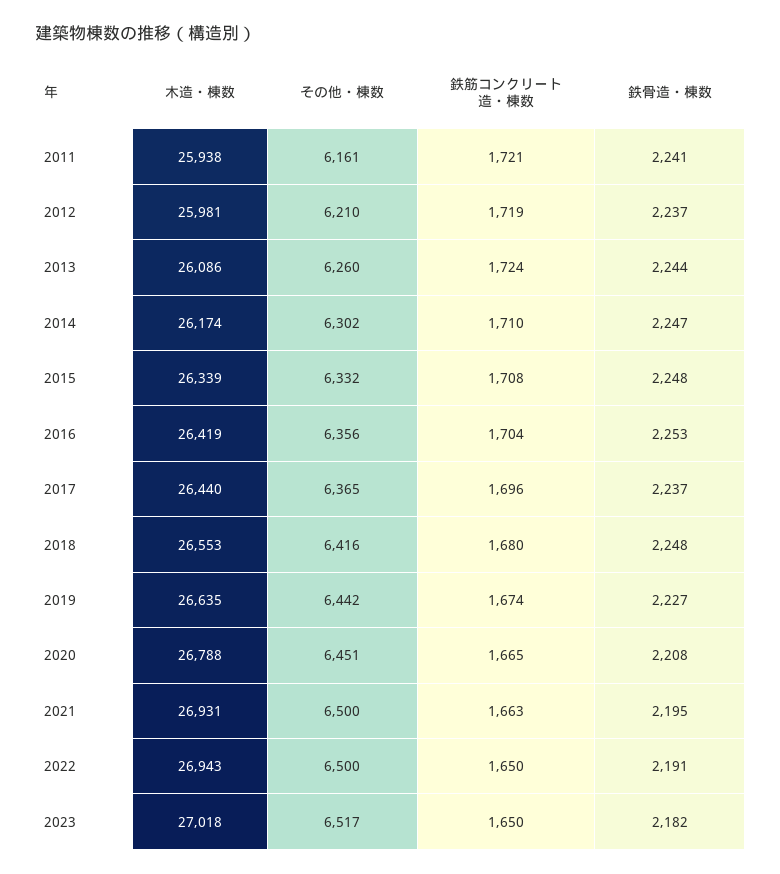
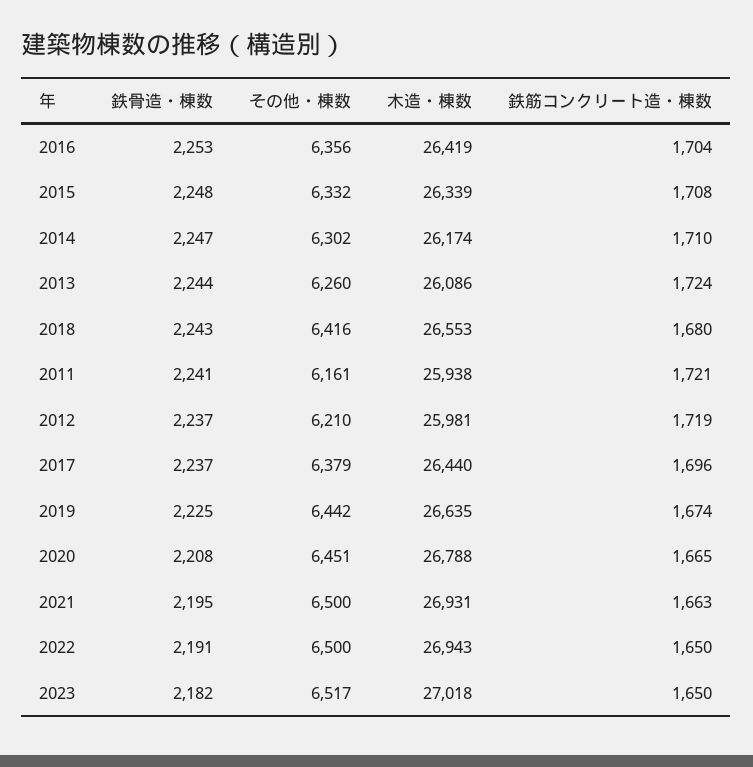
その他・棟数, 2017: 6365 -> 6379
鉄骨造・棟数, 2018: 2248 -> 2243
鉄骨造・棟数, 2019: 2227 -> 2225

